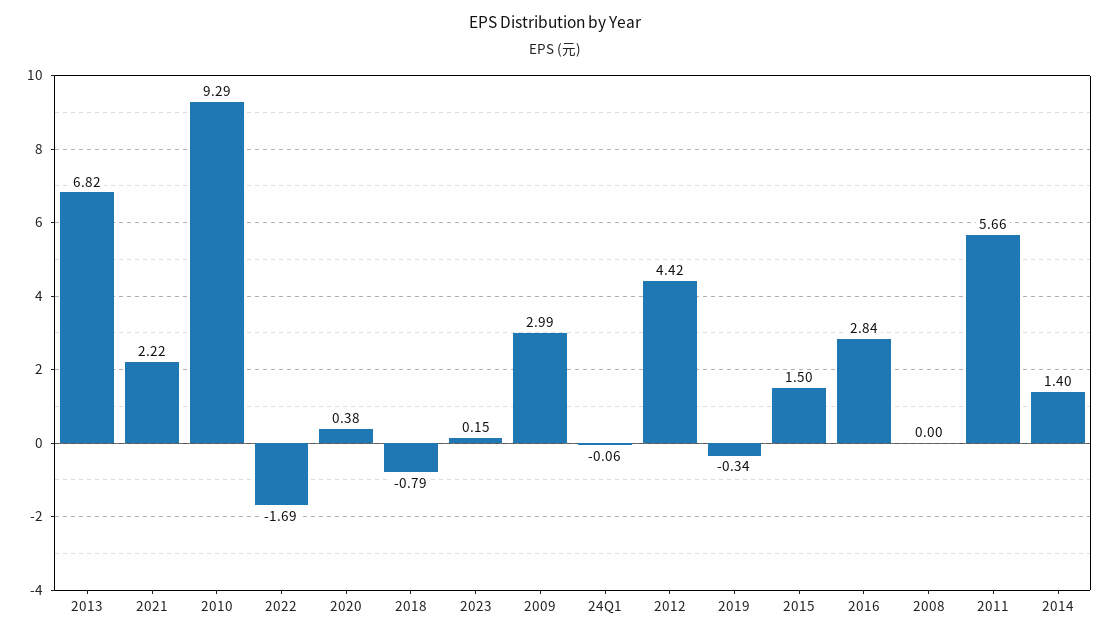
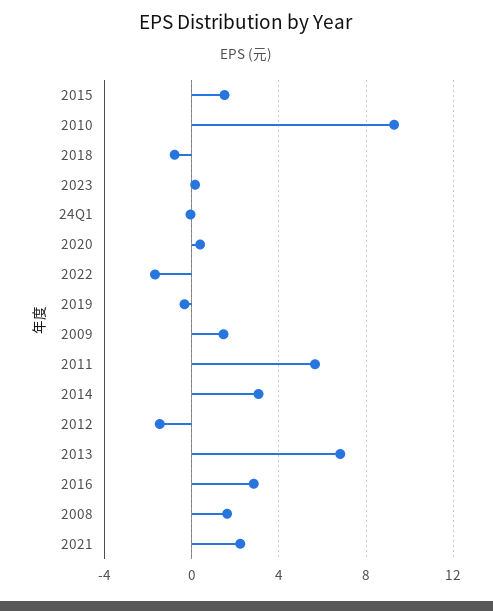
2009: 2.99 -> 1.5
2012: 4.42 -> -1.5
2008: 0 -> 1.5
2014: 1.4 -> 3

